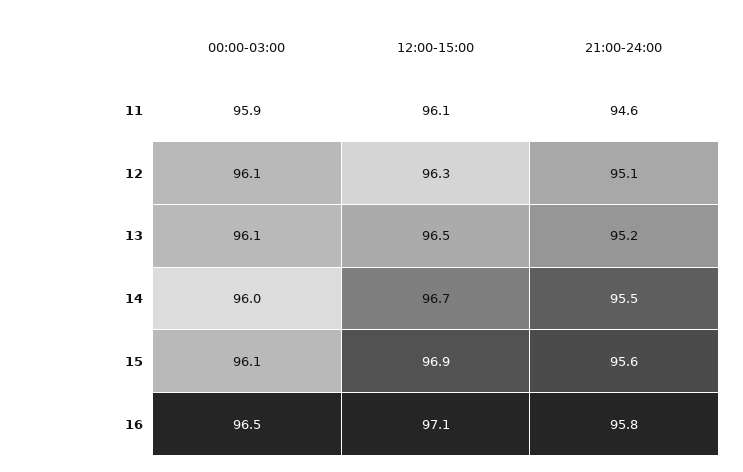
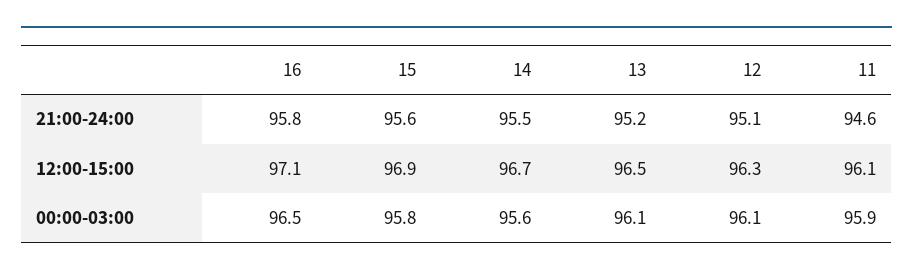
00:00-03:00, 14: 96 -> 95.6
00:00-03:00, 15: 96.1 -> 95.8

